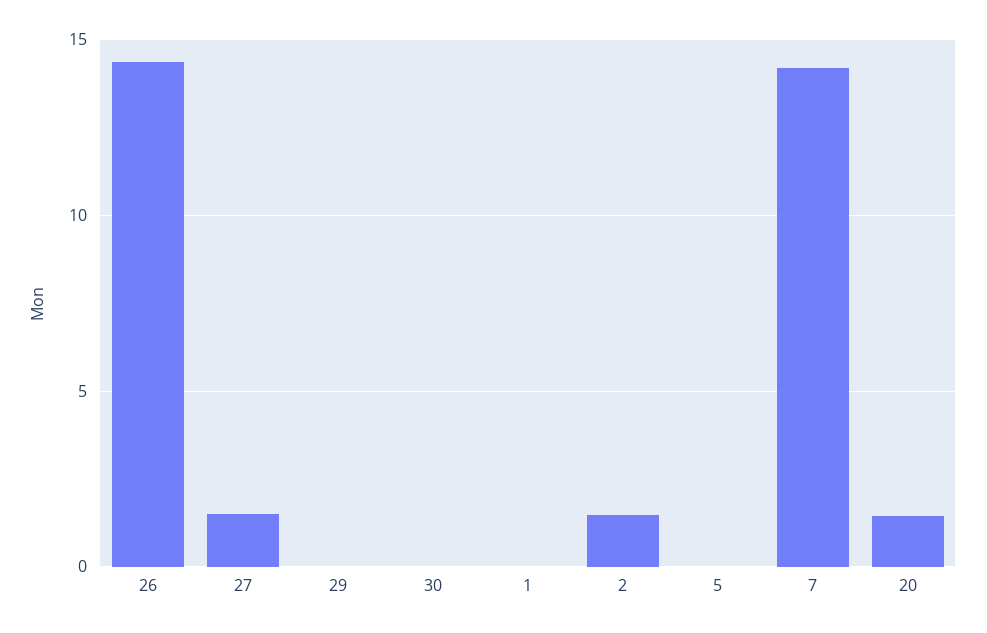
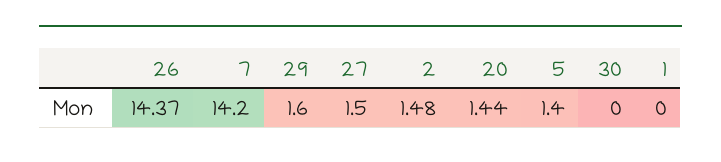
29: 0 -> 1.6
5: 0 -> 1.4

